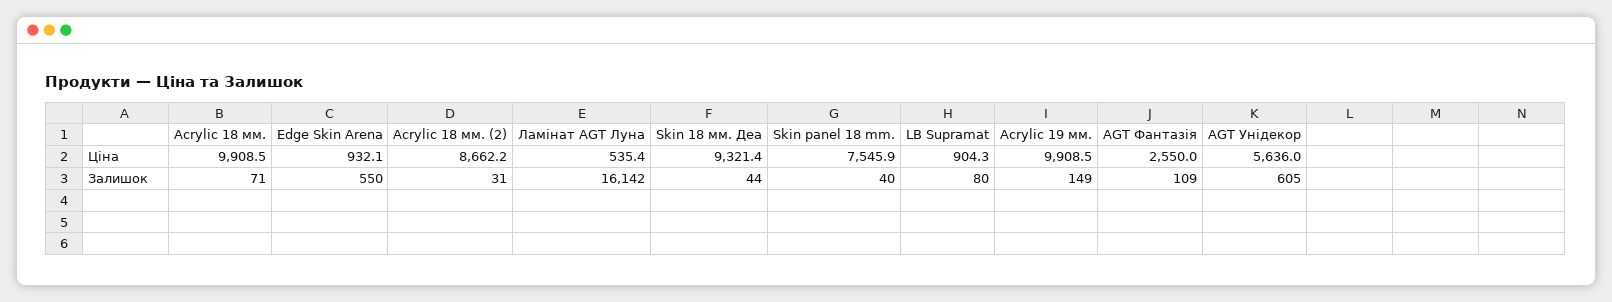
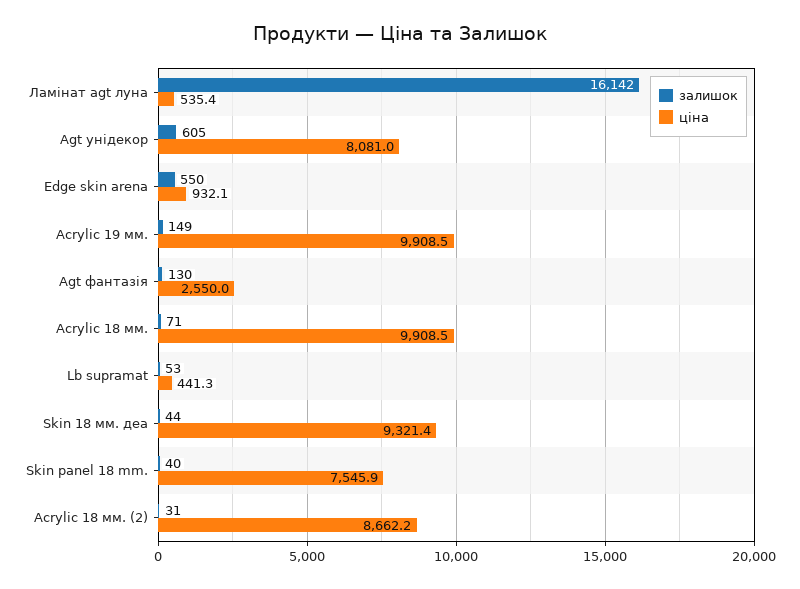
Ціна, LB Supramat: 904.3 -> 441.3
Ціна, AGT Унідекор: 5636 -> 8081
Залишок, LB Supramat: 80 -> 53
Залишок, AGT Фантазія: 109 -> 130

